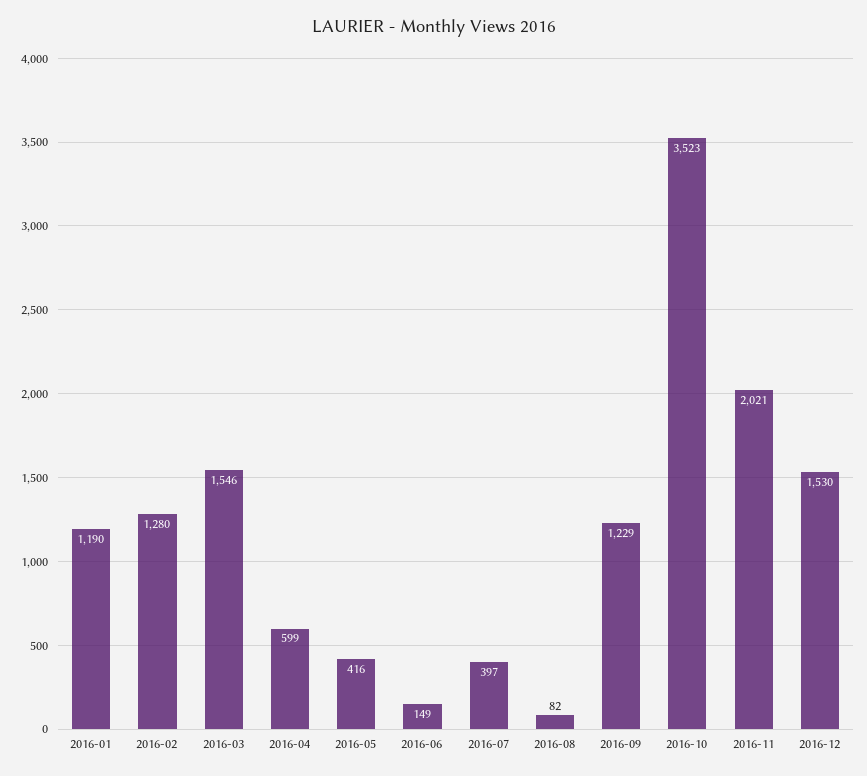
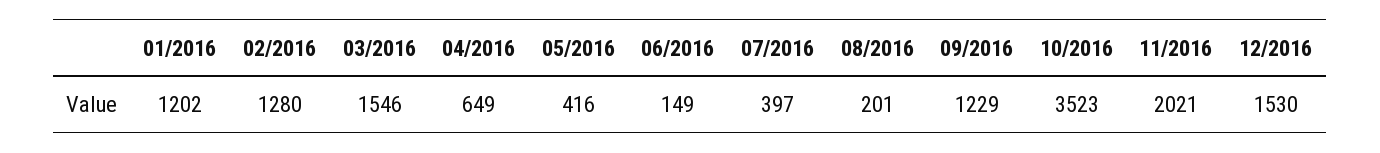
2016-01: 1190 -> 1202
2016-04: 599 -> 649
2016-08: 82 -> 201

